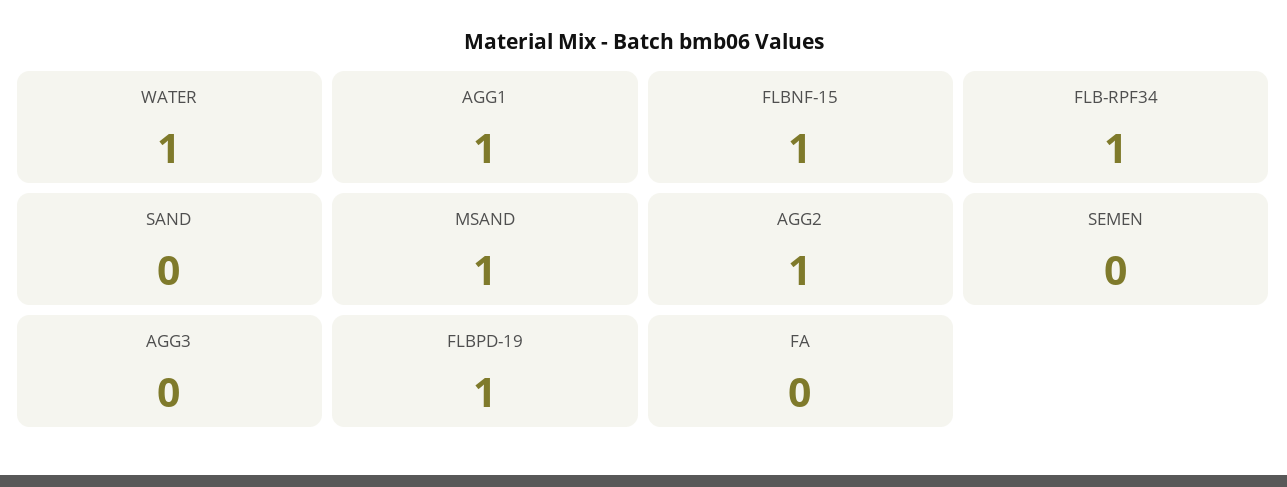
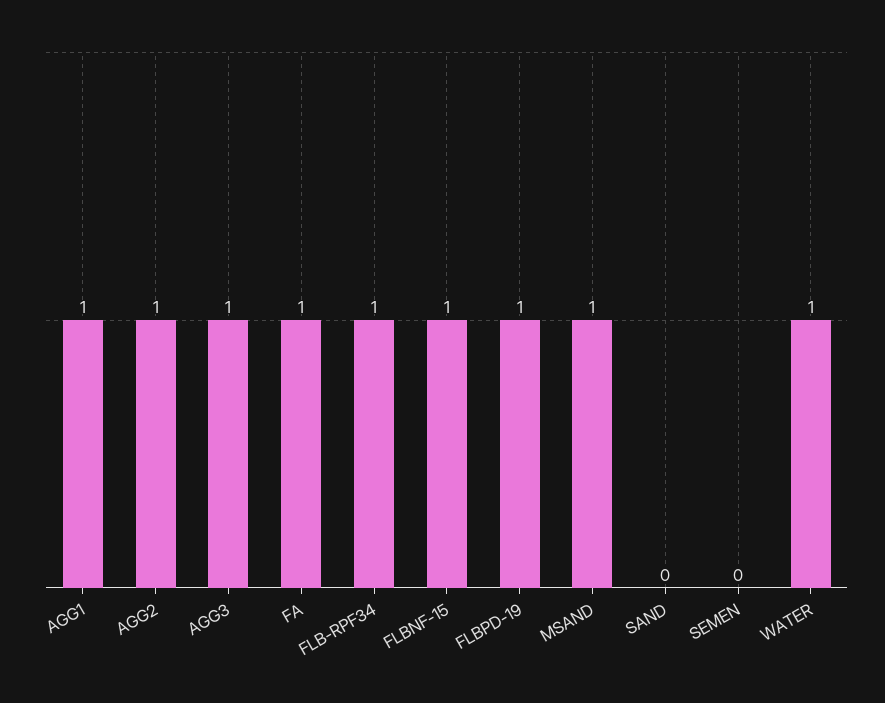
AGG3: 0 -> 1
FA: 0 -> 1

